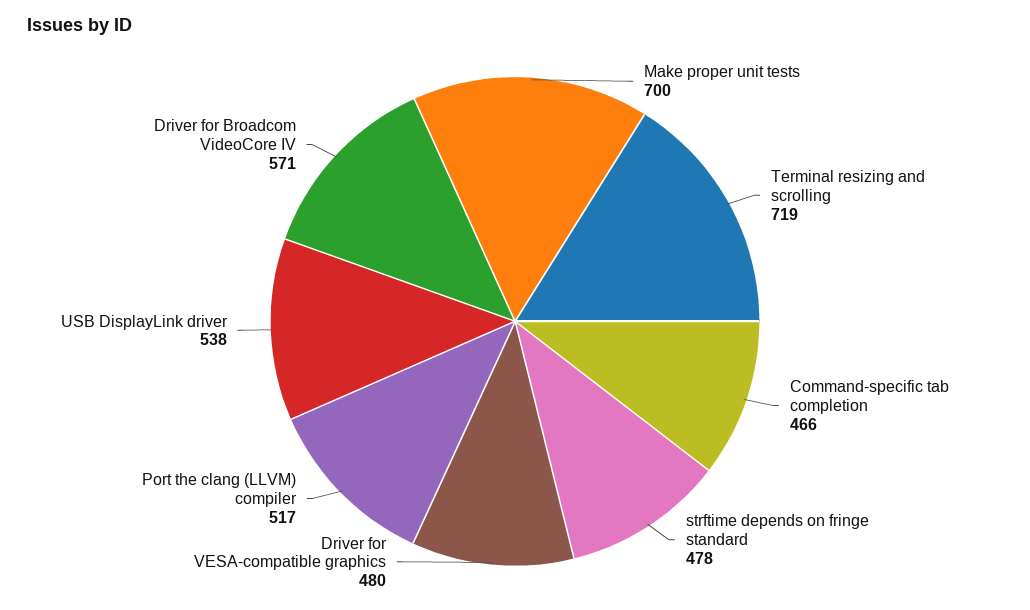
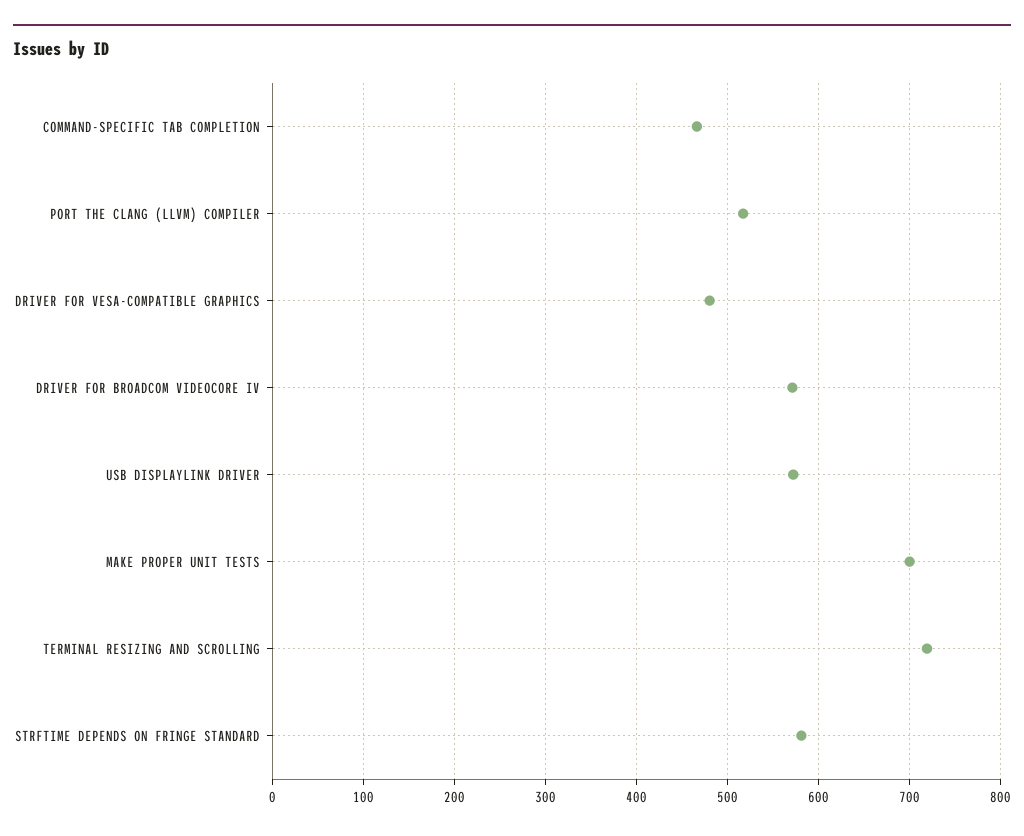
strftime depends on fringe standard: 478 -> 580
USB DisplayLink driver: 538 -> 570

